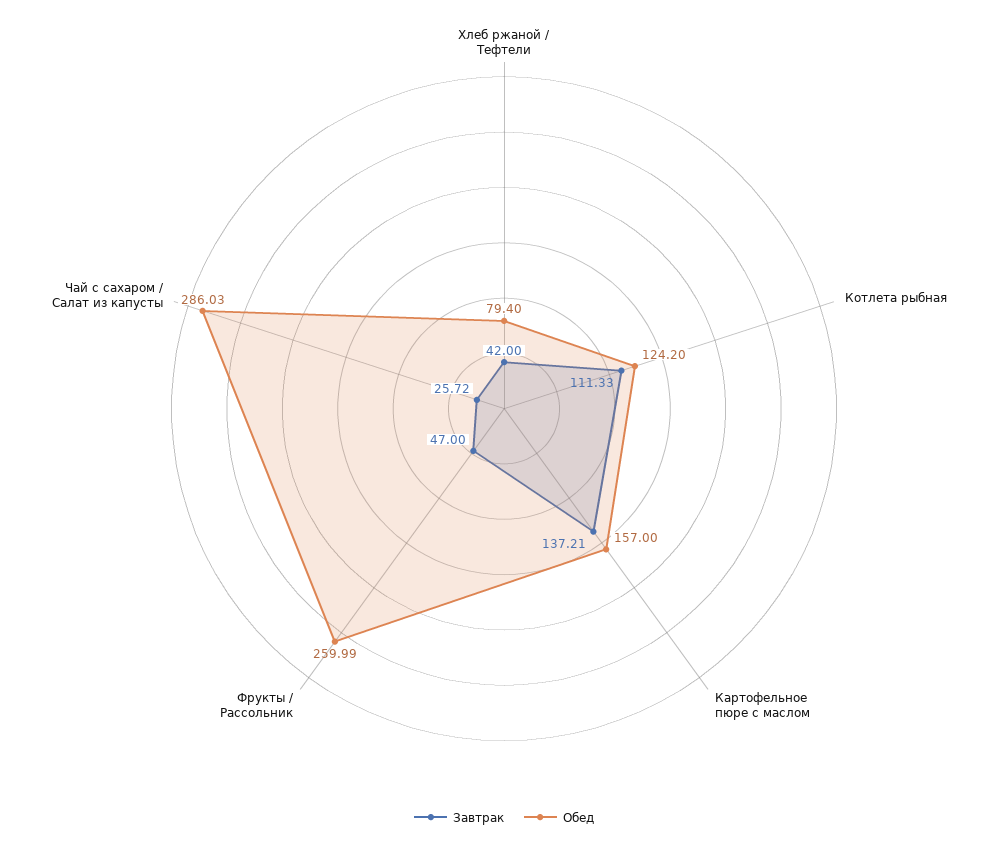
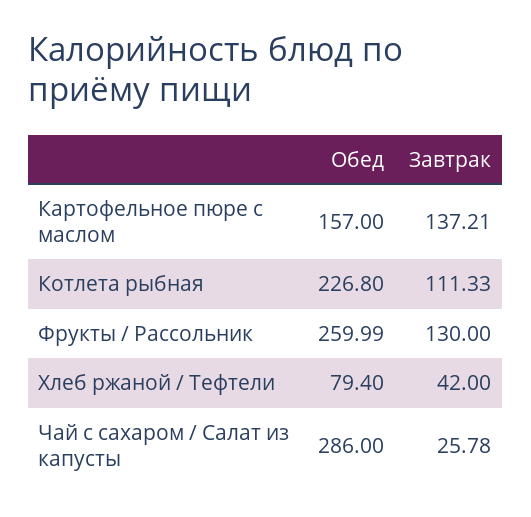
Обед, Котлета рыбная: 124.2 -> 226.8
Завтрак, Фрукты / Рассольник: 47 -> 130
Завтрак, Чай с сахаром / Салат из капусты: 25.72 -> 25.78
Обед, Чай с сахаром / Салат из капусты: 286.03 -> 286

